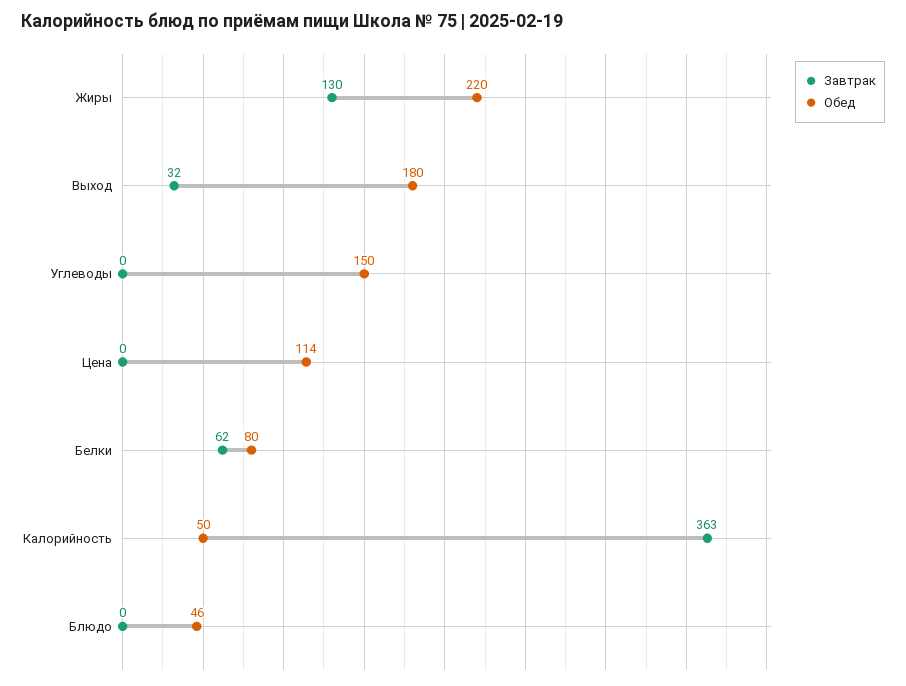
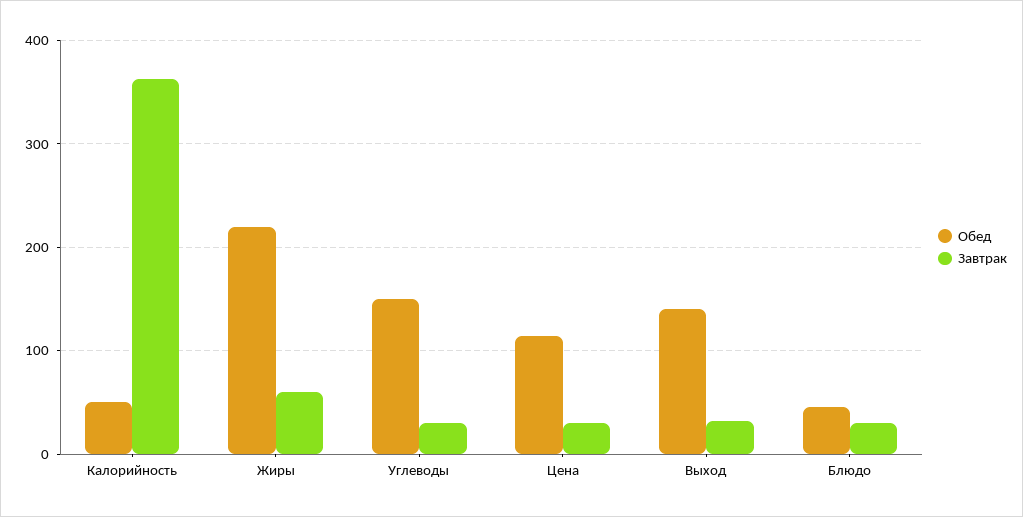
Завтрак, Жиры: 130 -> 60
Обед, Выход: 180 -> 140
Завтрак, Углеводы: 0 -> 30
Завтрак, Цена: 0 -> 30
Завтрак, Белки: 62 -> none
Обед, Белки: 80 -> none
Завтрак, Блюдо: 0 -> 30

